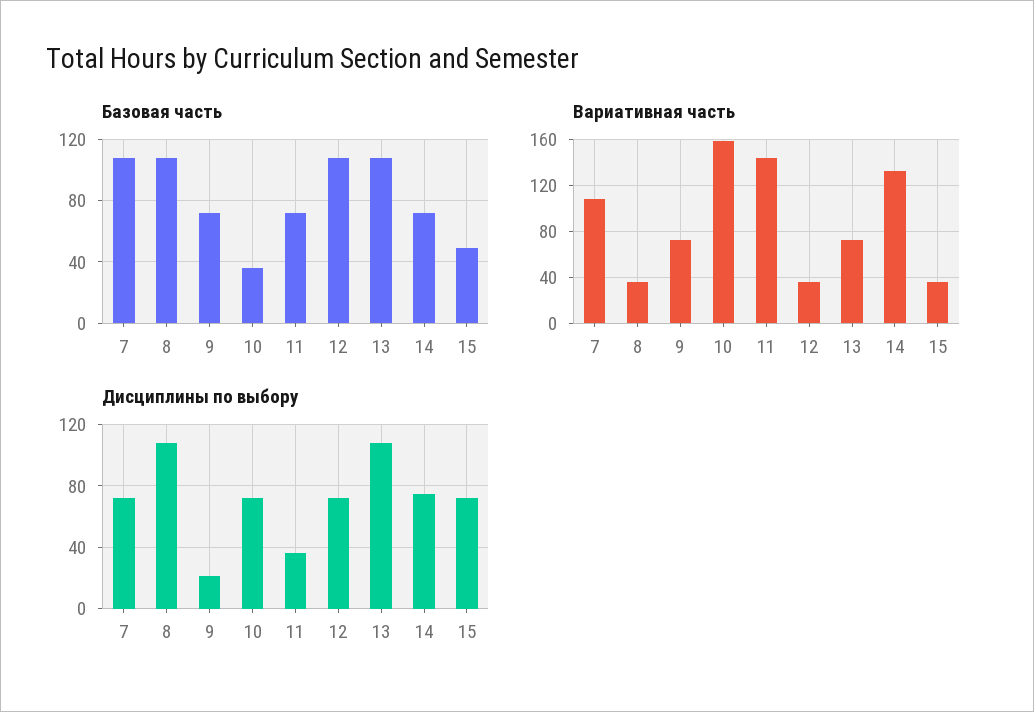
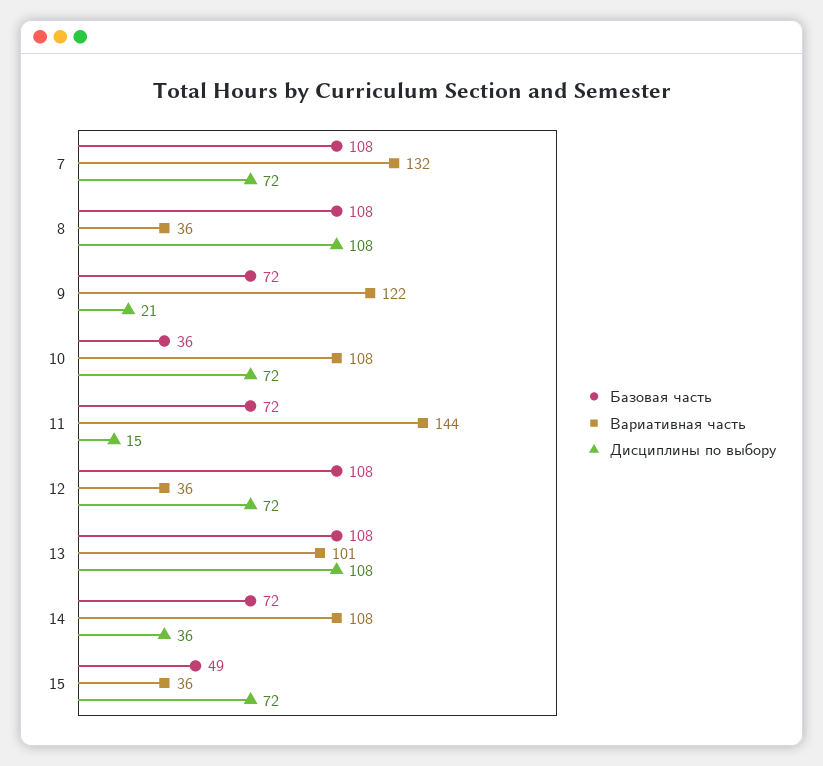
Вариативная часть, 7: 110 -> 132
Вариативная часть, 9: 70 -> 122
Вариативная часть, 10: 160 -> 108
Вариативная часть, 13: 70 -> 101
Вариативная часть, 14: 130 -> 108
Дисциплины по выбору, 11: 35 -> 15
Дисциплины по выбору, 14: 75 -> 36

